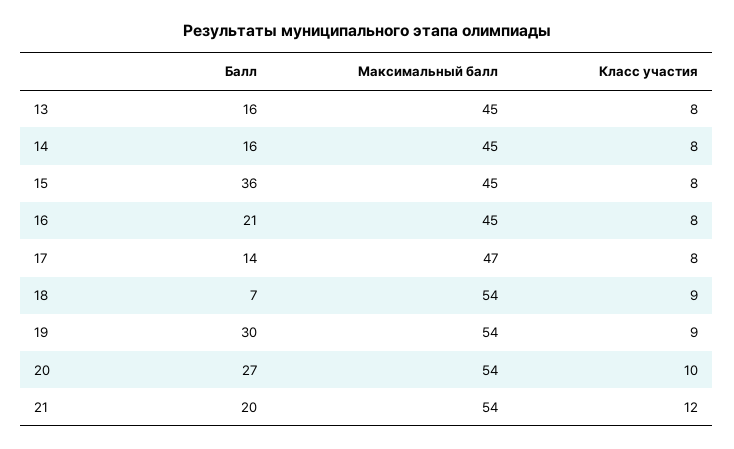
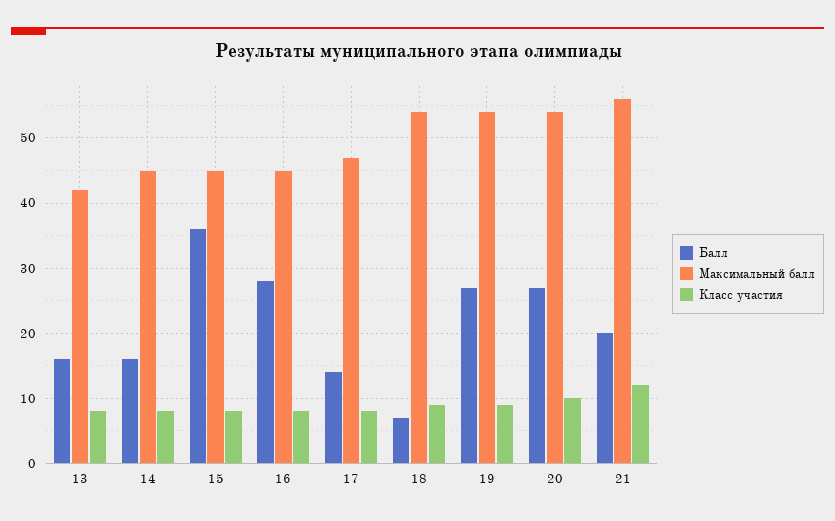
Максимальный балл, 13: 45 -> 42
Балл, 16: 21 -> 28
Балл, 19: 30 -> 27
Максимальный балл, 21: 54 -> 56

